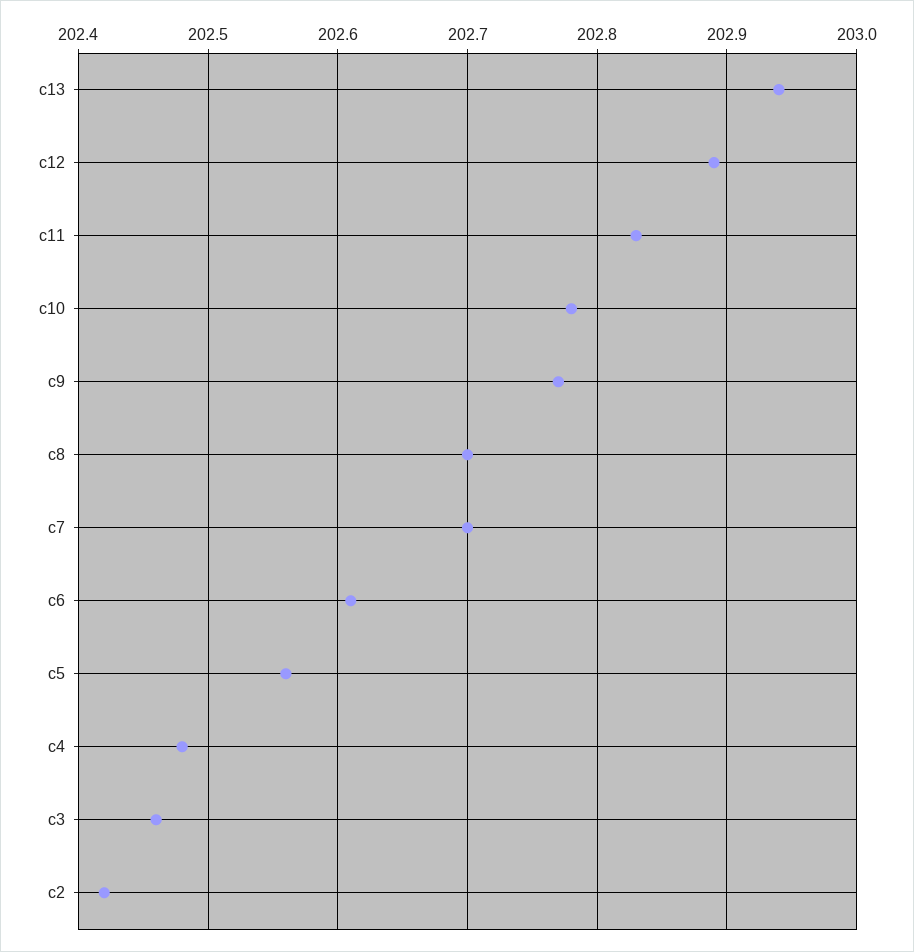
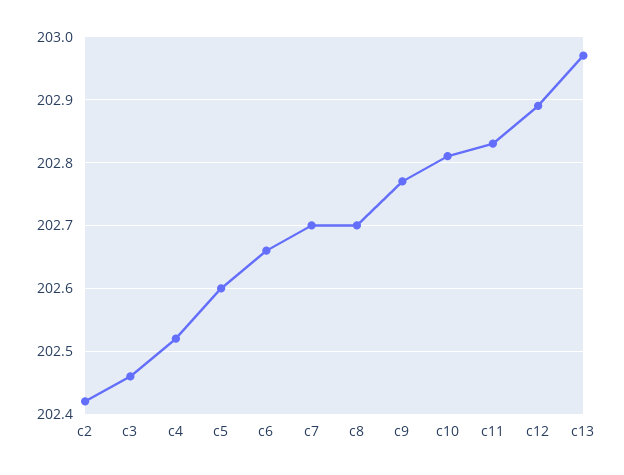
c13: 202.94 -> 202.97
c10: 202.78 -> 202.81
c6: 202.61 -> 202.66
c5: 202.56 -> 202.6
c4: 202.48 -> 202.52

